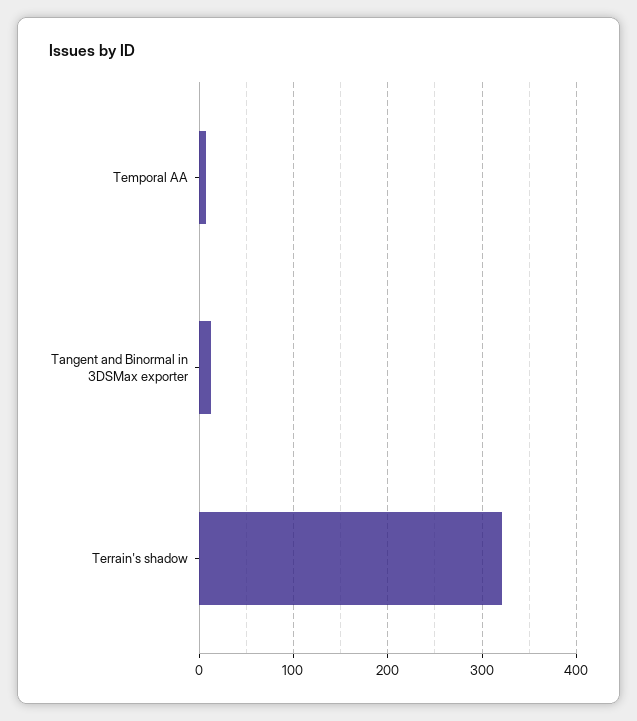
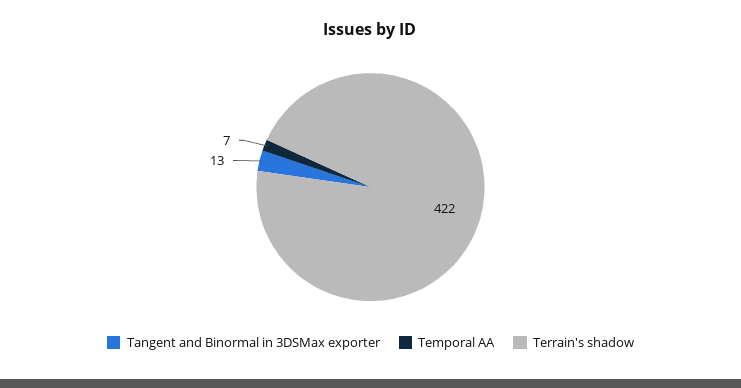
Terrain's shadow: 320 -> 422

